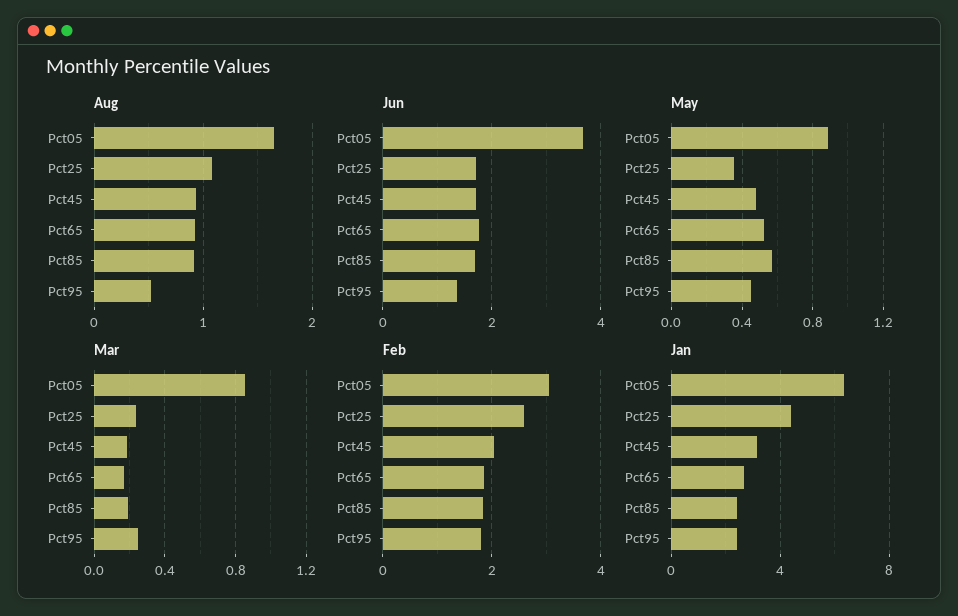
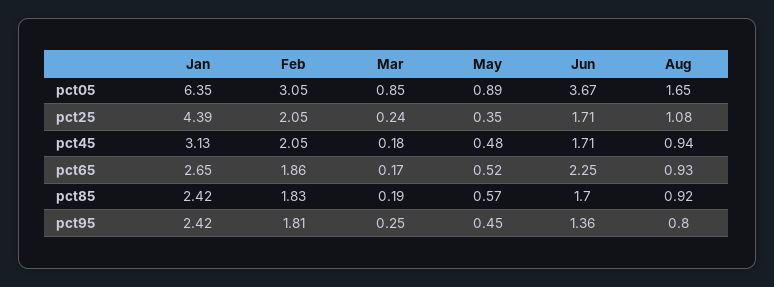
Aug, Pct95: 0.5 -> 0.8
Jun, Pct65: 1.8 -> 2.25
Feb, Pct25: 2.6 -> 2.05

